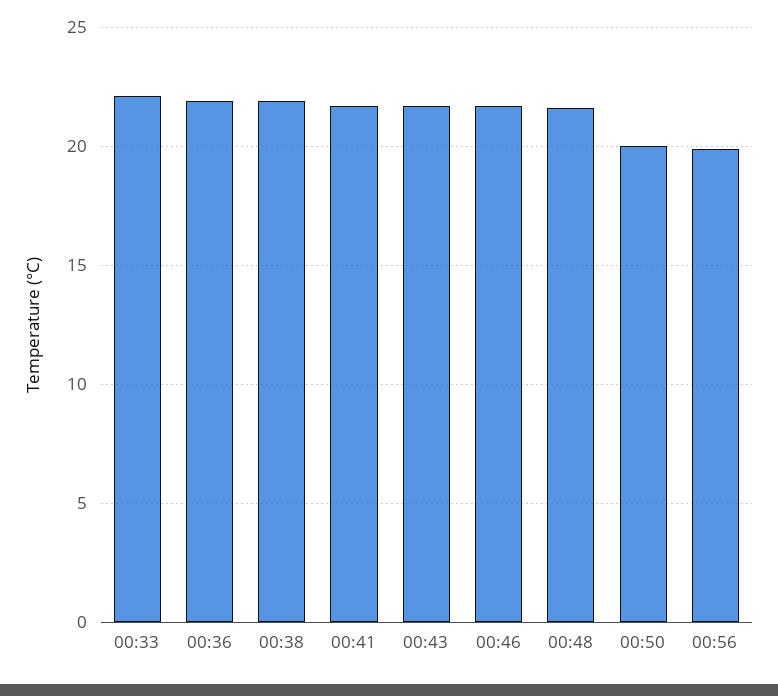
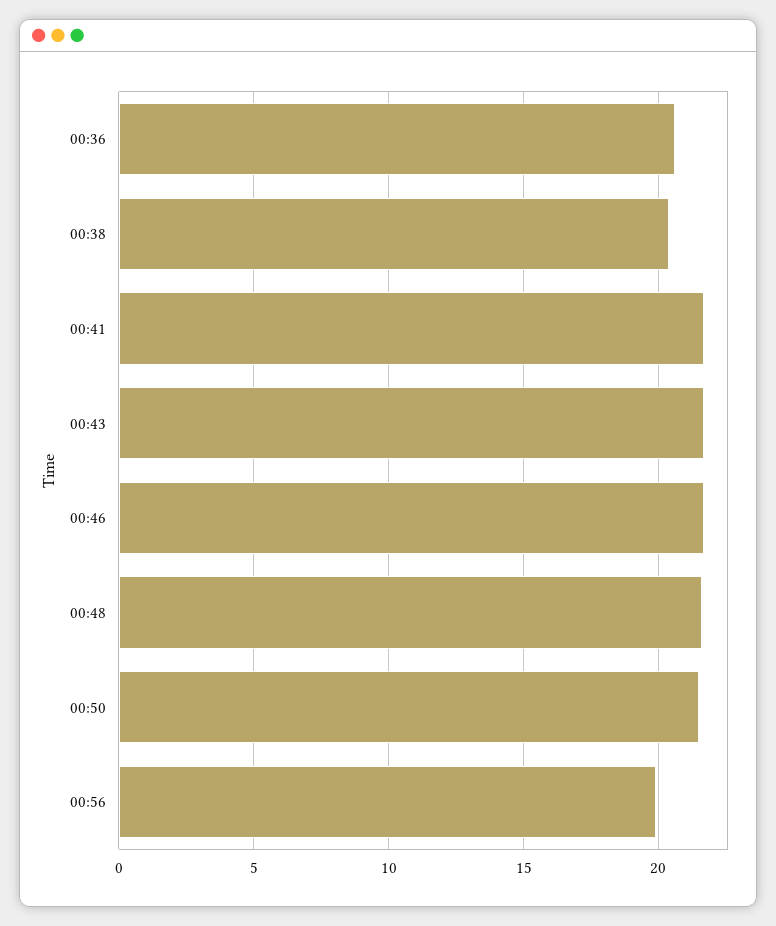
00:33: 22 -> none
00:36: 22 -> 20.5
00:38: 22 -> 20.5
00:50: 20 -> 21.5

